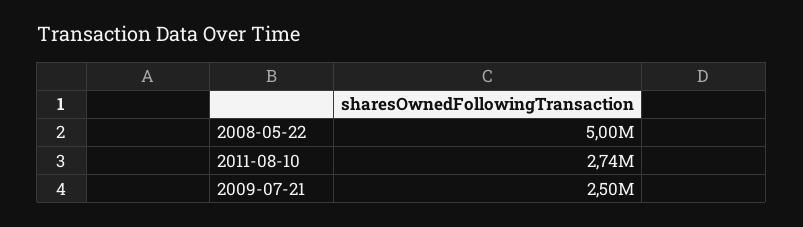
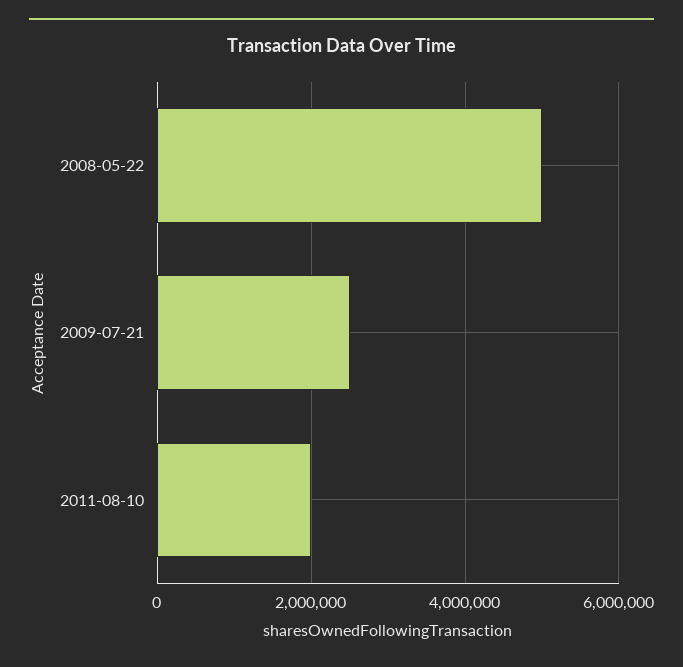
2011-08-10: 2740000 -> 2000000

